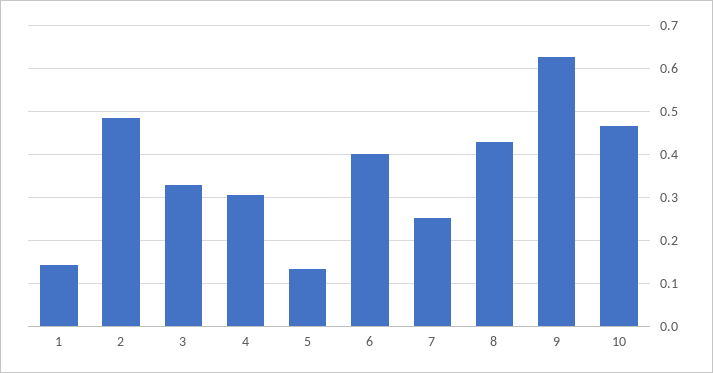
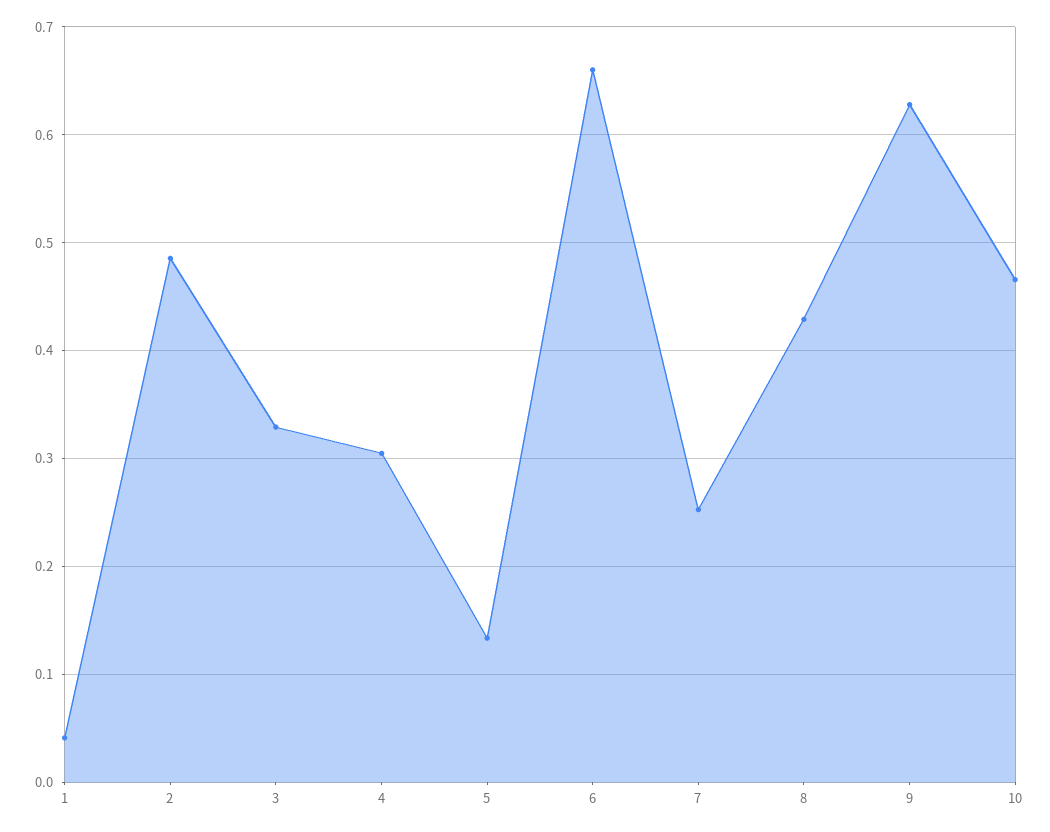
1: 0.14 -> 0.04
6: 0.4 -> 0.66

